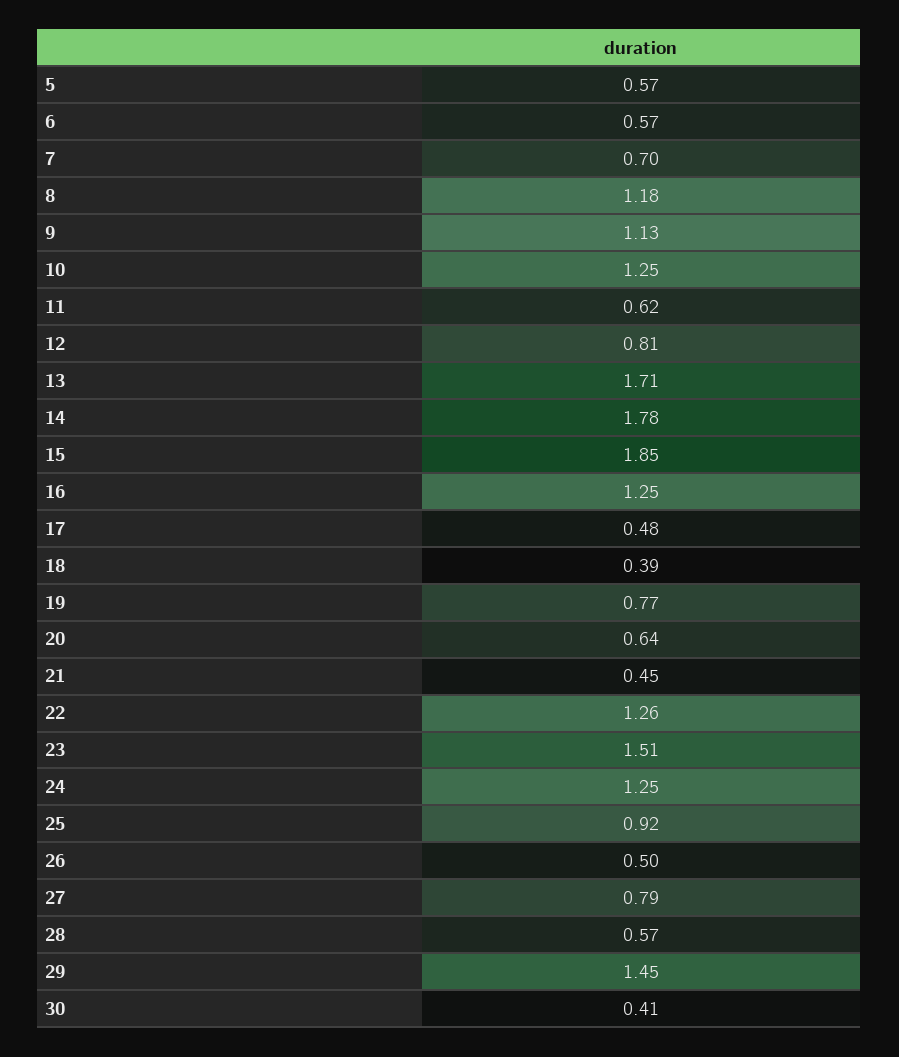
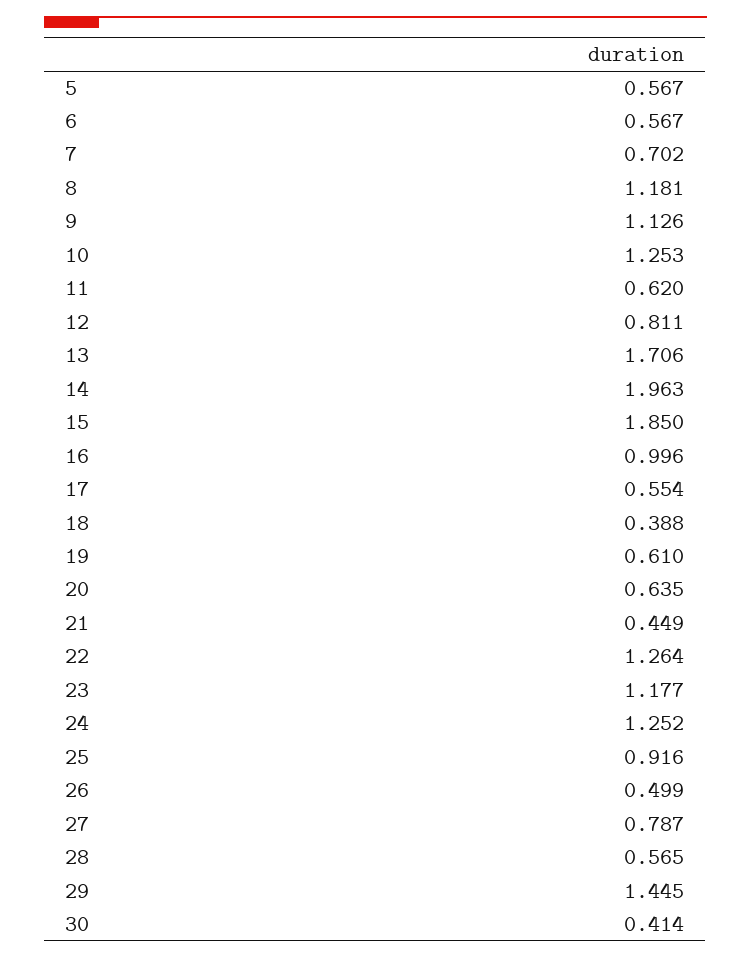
14: 1.78 -> 1.963
16: 1.25 -> 0.996
17: 0.48 -> 0.554
19: 0.77 -> 0.61
23: 1.51 -> 1.177

